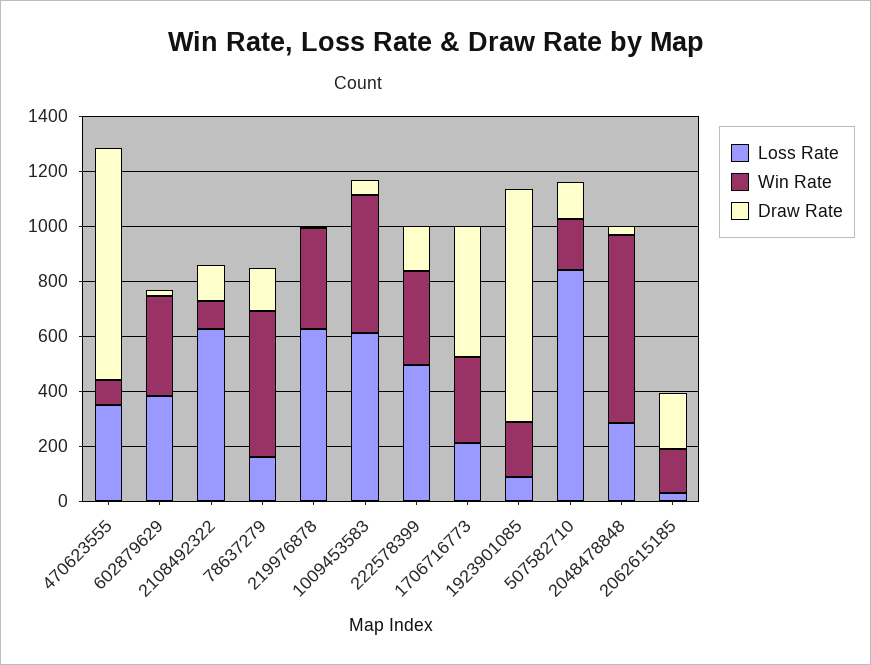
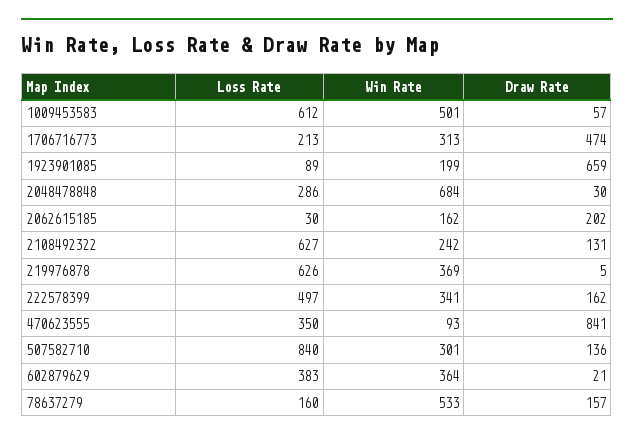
Win Rate, 2108492322: 100 -> 242
Draw Rate, 1923901085: 850 -> 659
Win Rate, 507582710: 200 -> 301

